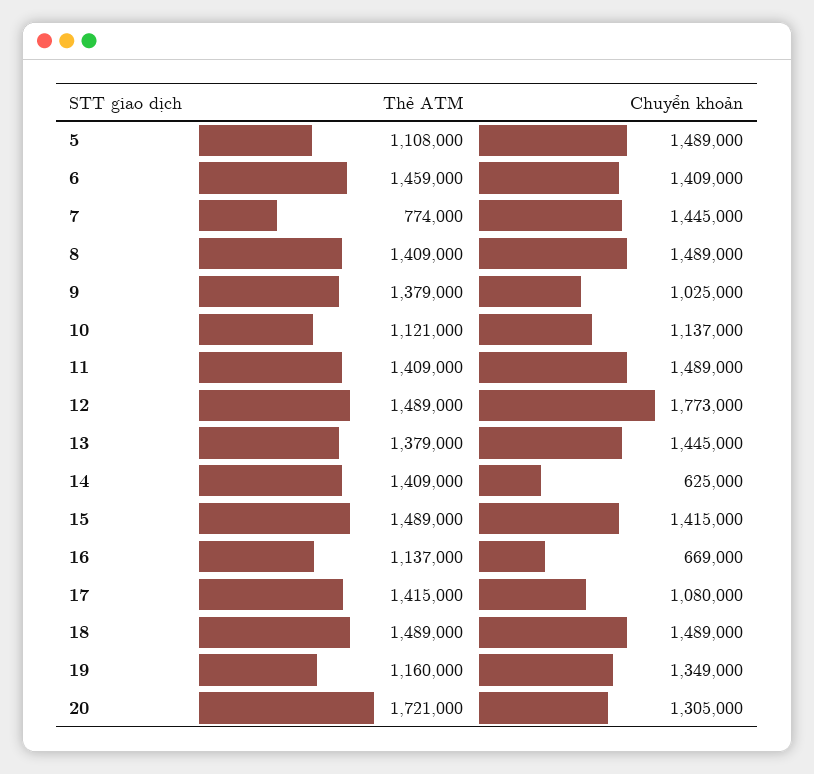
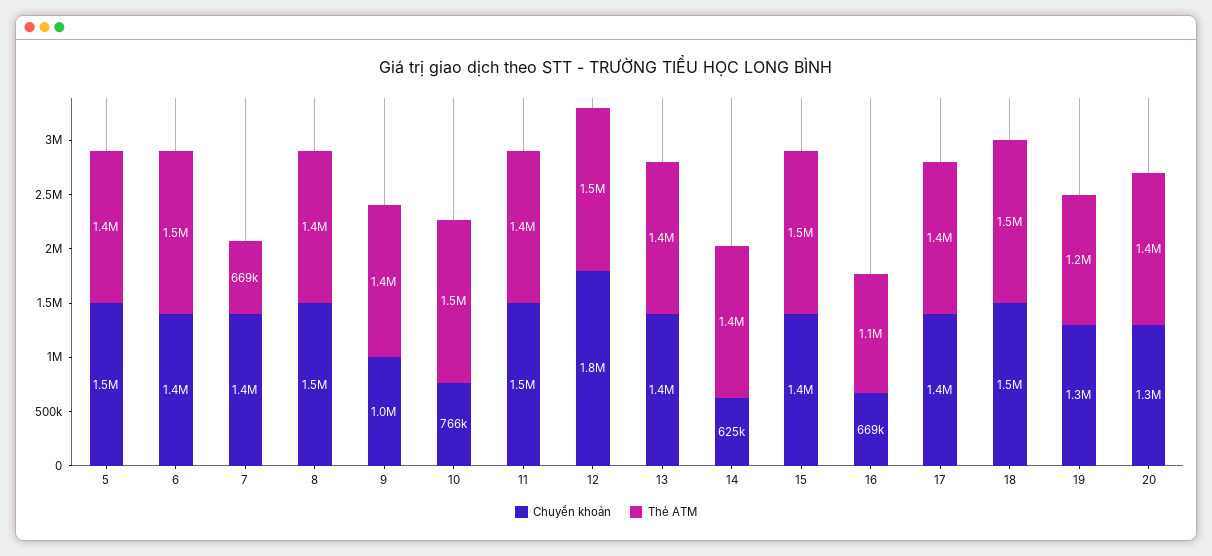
Thẻ ATM, 5: 1108000 -> 1400000
Thẻ ATM, 7: 774000 -> 669000
Thẻ ATM, 10: 1121000 -> 1500000
Chuyển khoản, 10: 1137000 -> 766000
Chuyển khoản, 17: 1080000 -> 1400000
Thẻ ATM, 20: 1721000 -> 1400000

